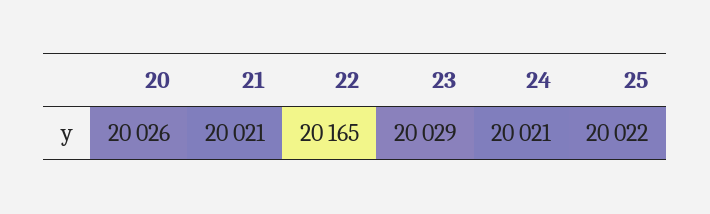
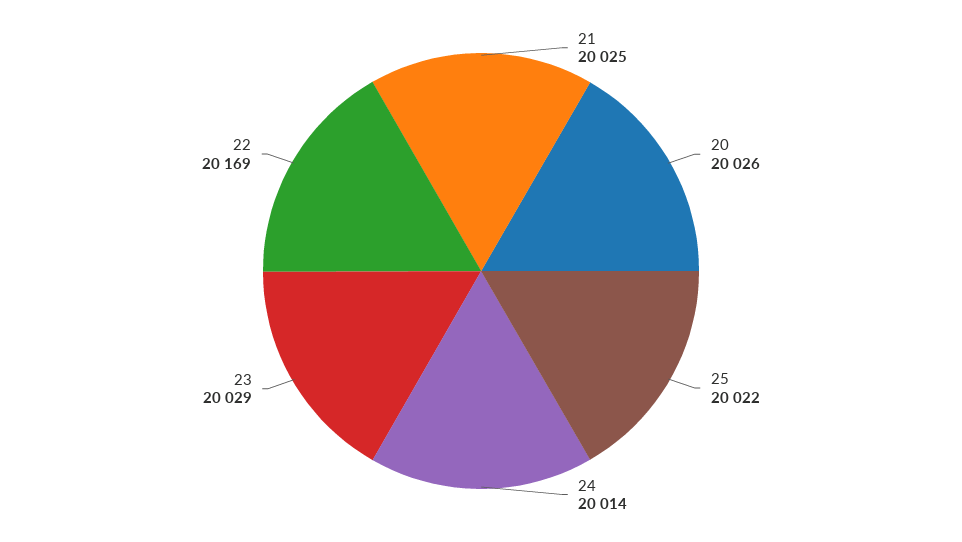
21: 20021 -> 20025
22: 20165 -> 20169
24: 20021 -> 20014

